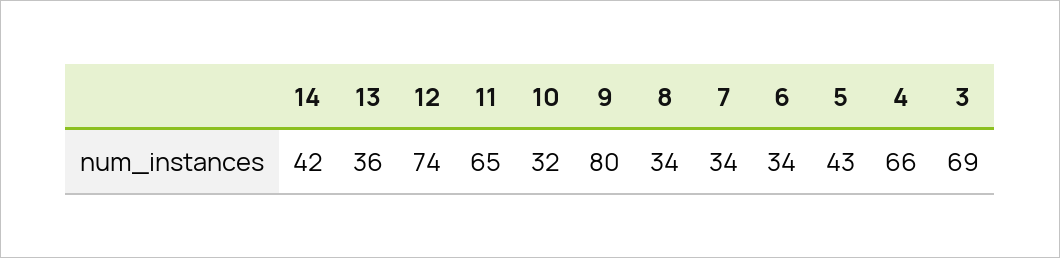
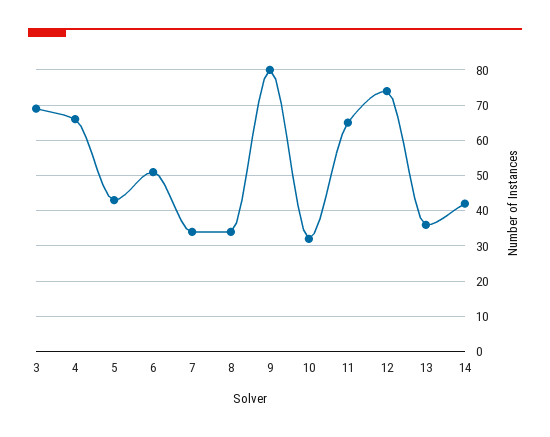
6: 34 -> 50

